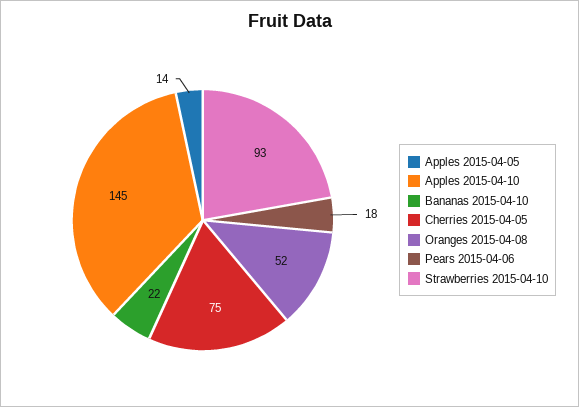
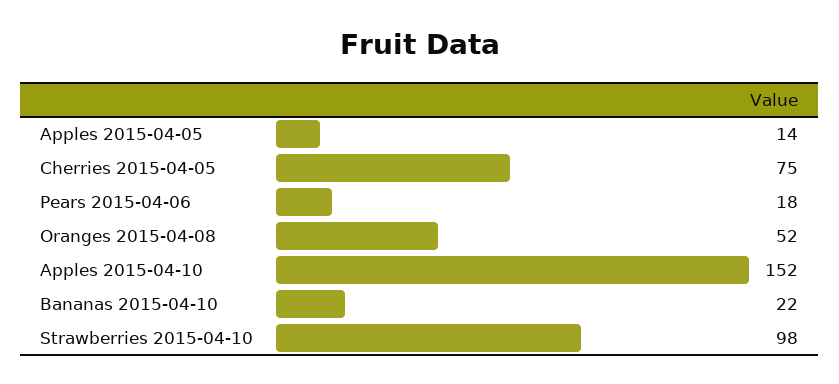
Apples 2015-04-10: 145 -> 152
Strawberries 2015-04-10: 93 -> 98

